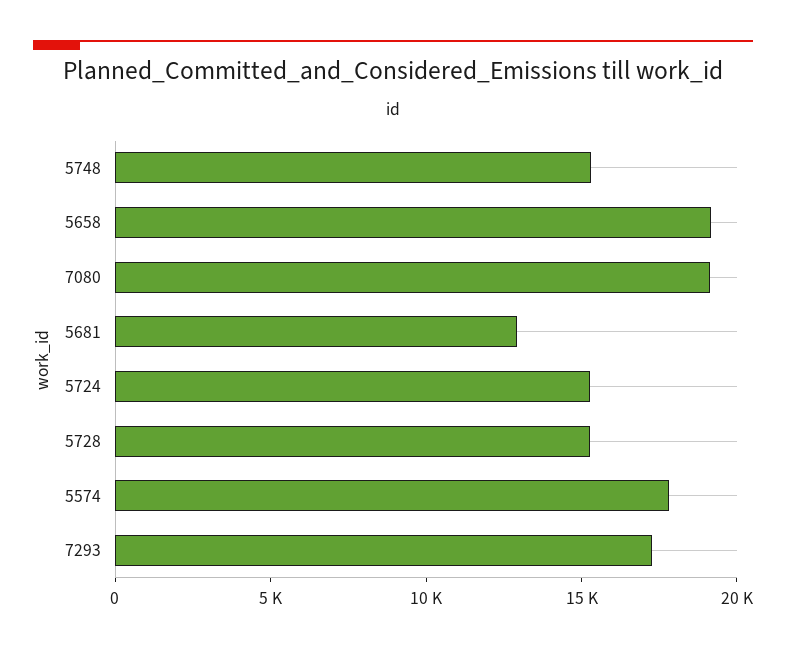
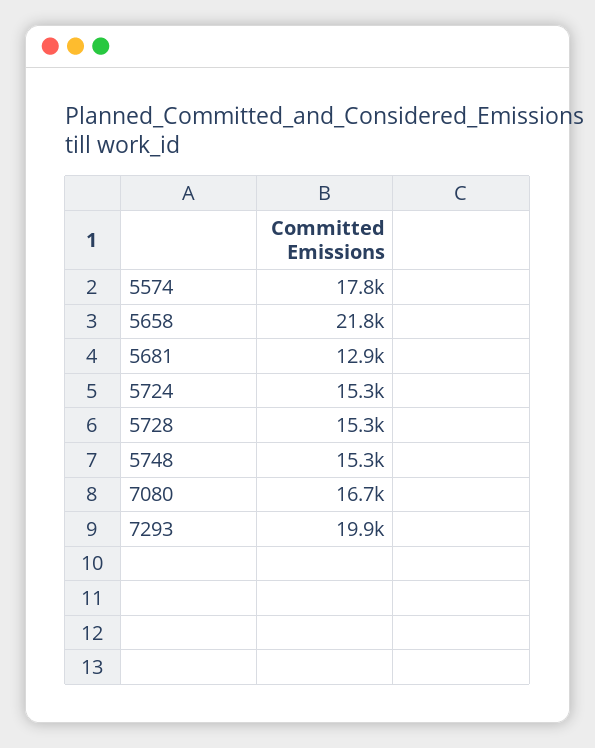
5658: 19000 -> 21800
7080: 19000 -> 16700
7293: 17000 -> 19900

